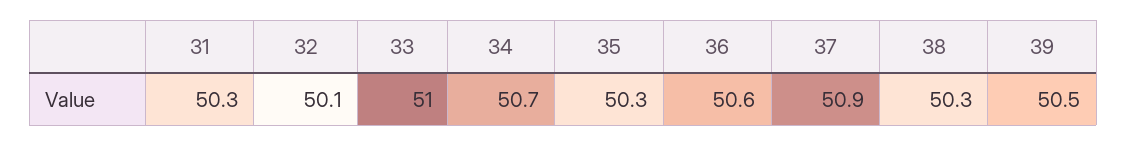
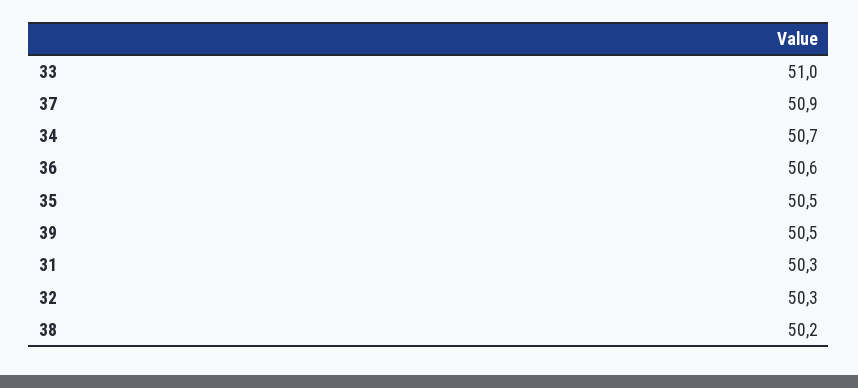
32: 50.1 -> 50.3
35: 50.3 -> 50.5
38: 50.3 -> 50.2

